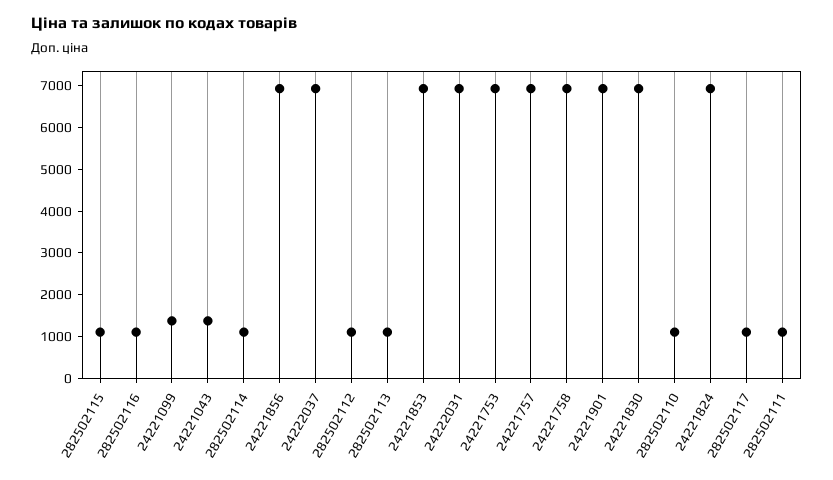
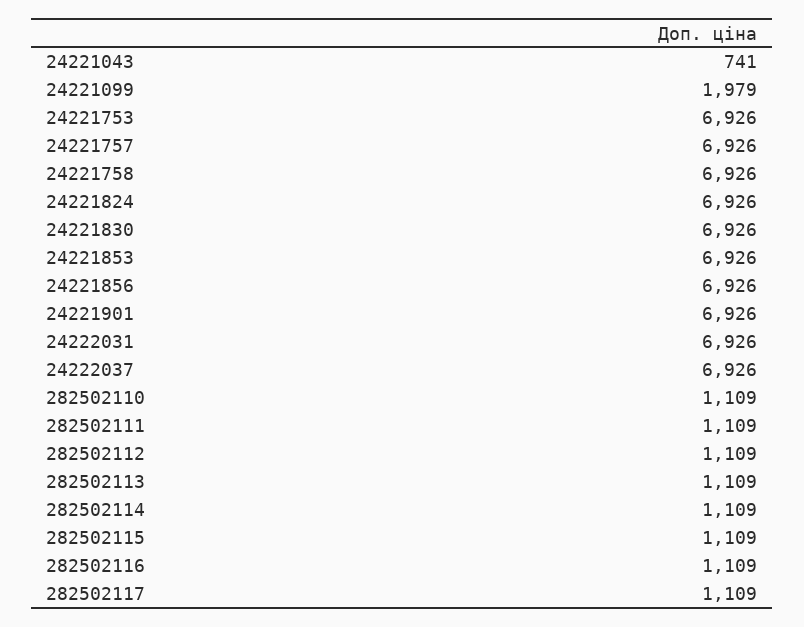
24221099: 1400 -> 1979
24221043: 1400 -> 741

